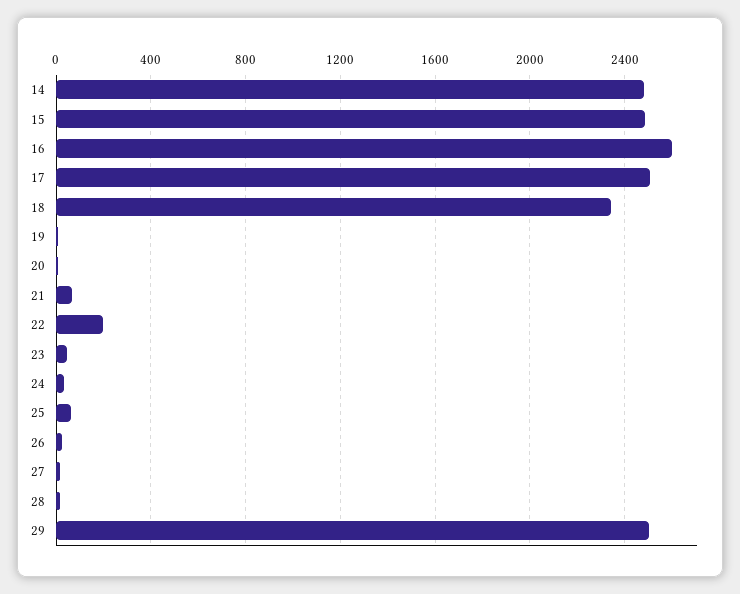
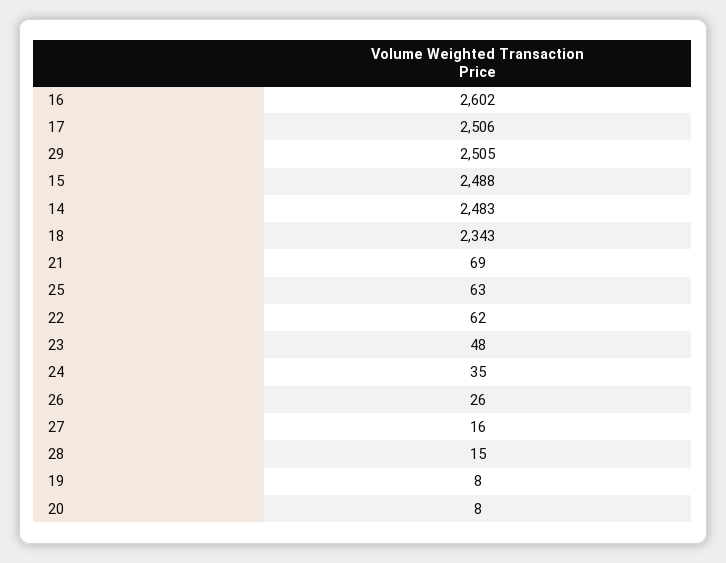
22: 200 -> 62

